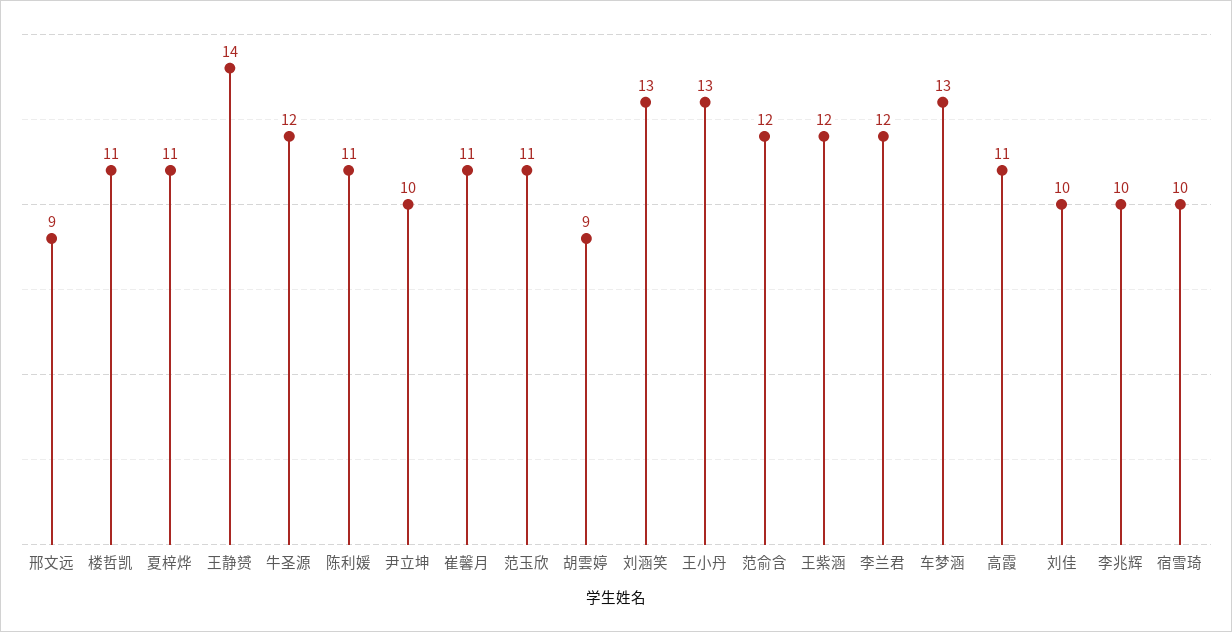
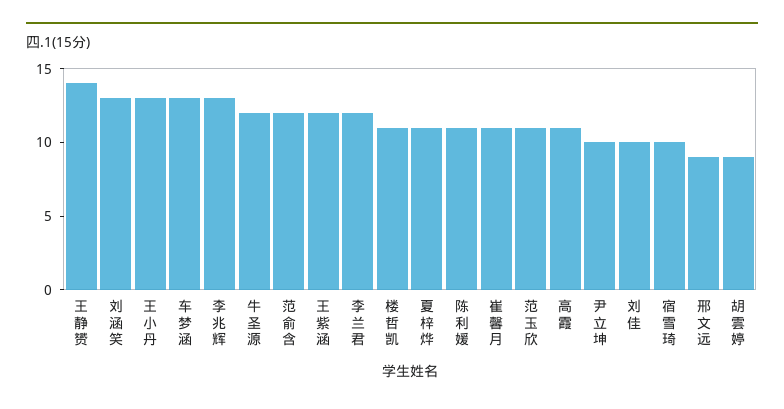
李兆辉: 10 -> 13

